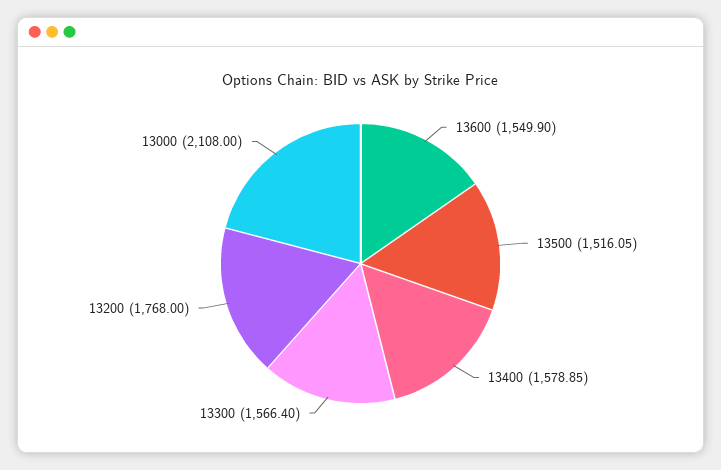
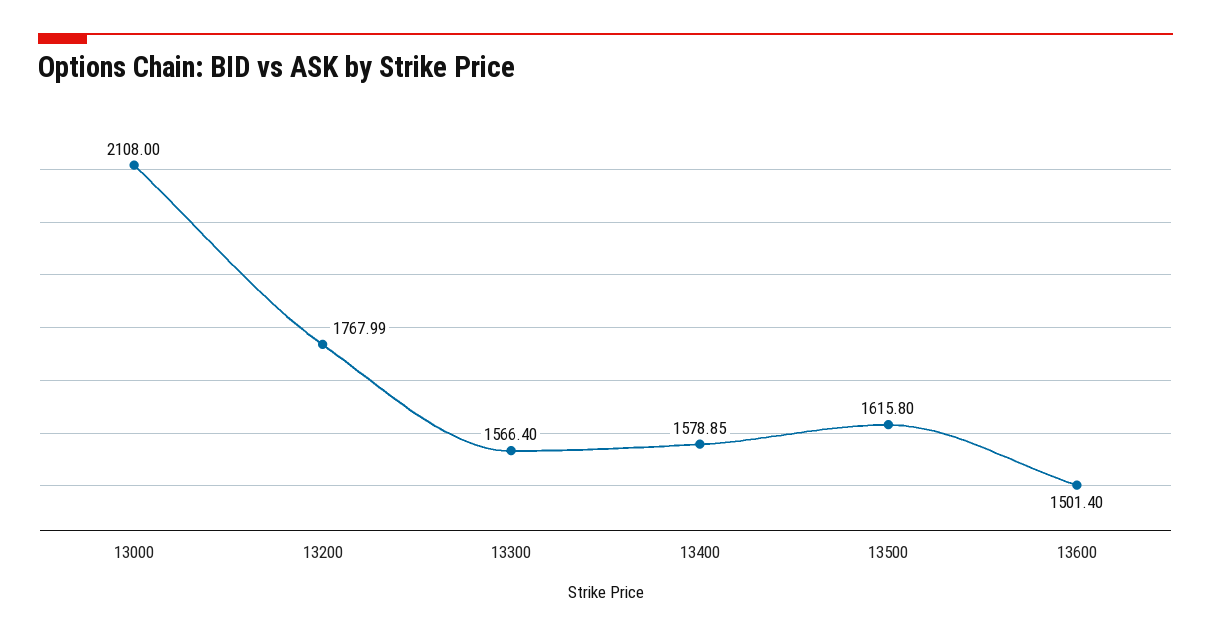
13600: 1549.9 -> 1501.4
13500: 1516.05 -> 1615.8
13200: 1768 -> 1767.99

